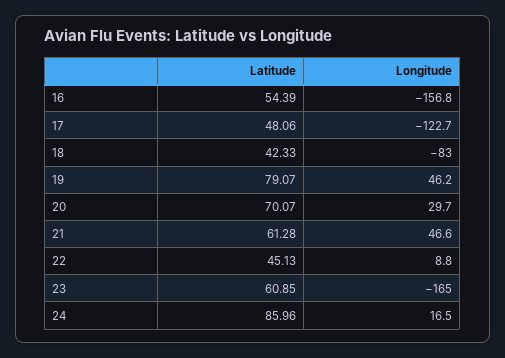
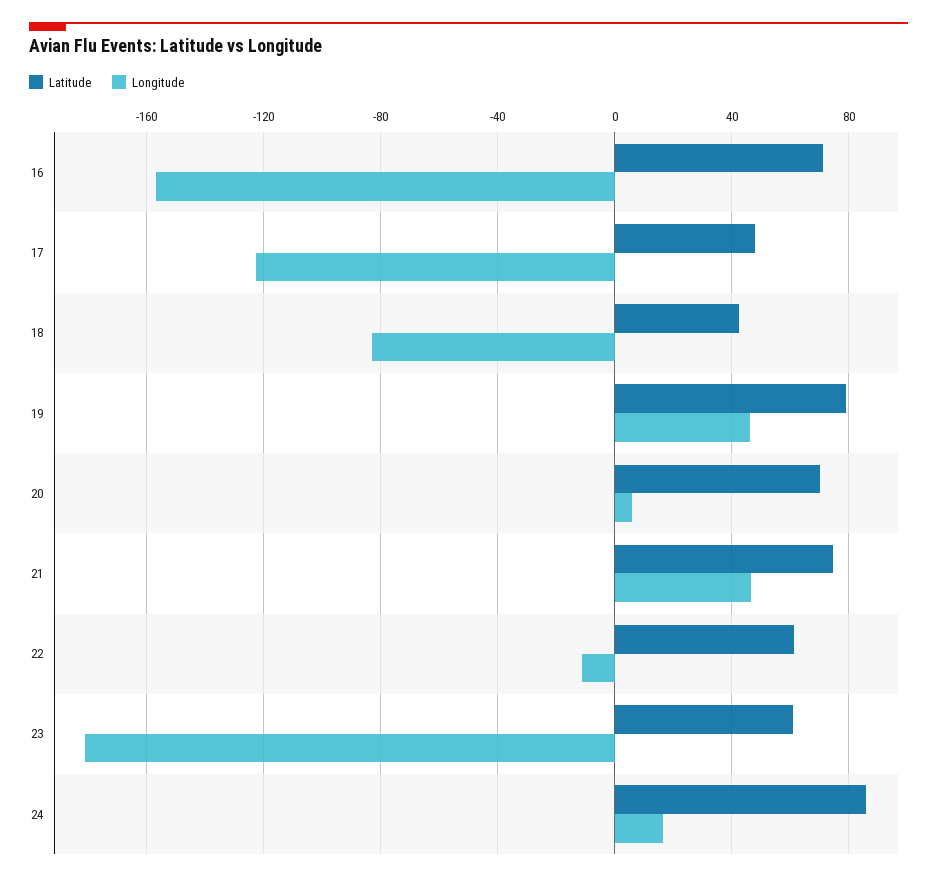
Latitude, 16: 54.39 -> 70
Longitude, 20: 29.7 -> 5
Latitude, 21: 61.28 -> 75
Latitude, 22: 45.13 -> 60
Longitude, 22: 8.8 -> -10
Longitude, 23: -165 -> -180

